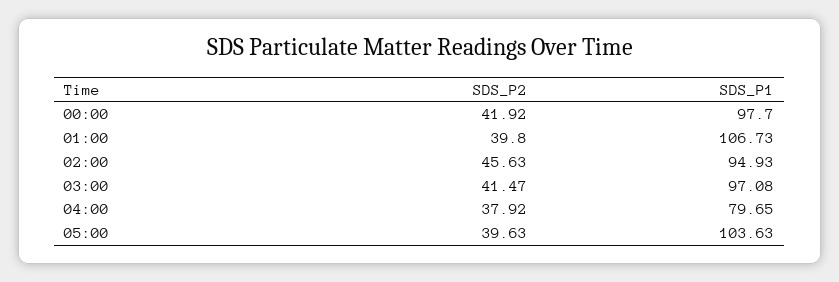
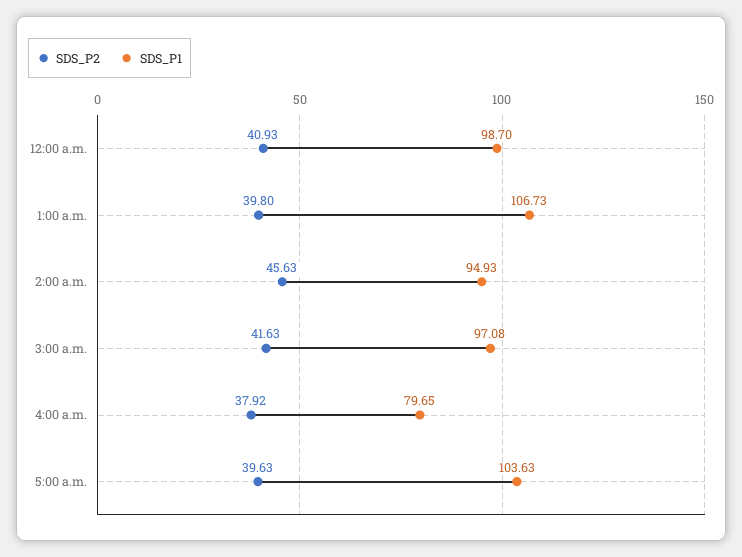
SDS_P2, 00:00: 41.92 -> 40.93
SDS_P1, 00:00: 97.7 -> 98.7
SDS_P2, 03:00: 41.47 -> 41.63

